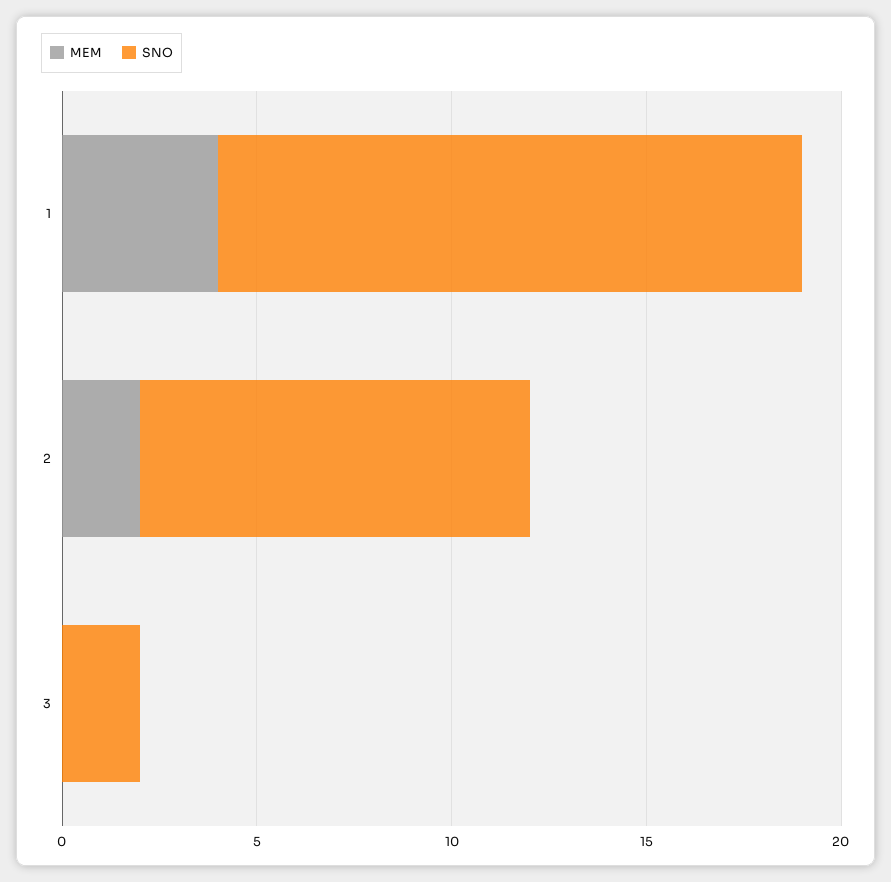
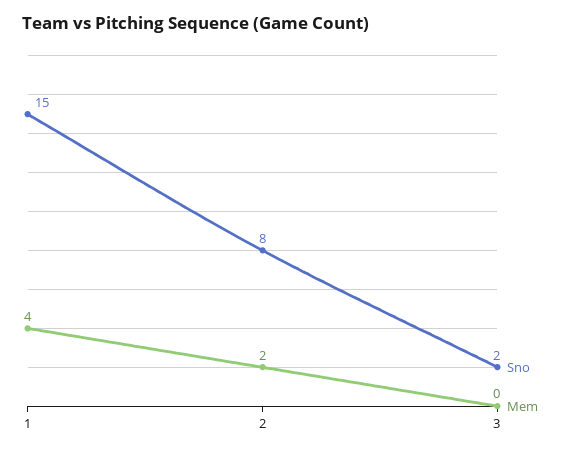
SNO, 2: 10 -> 8

